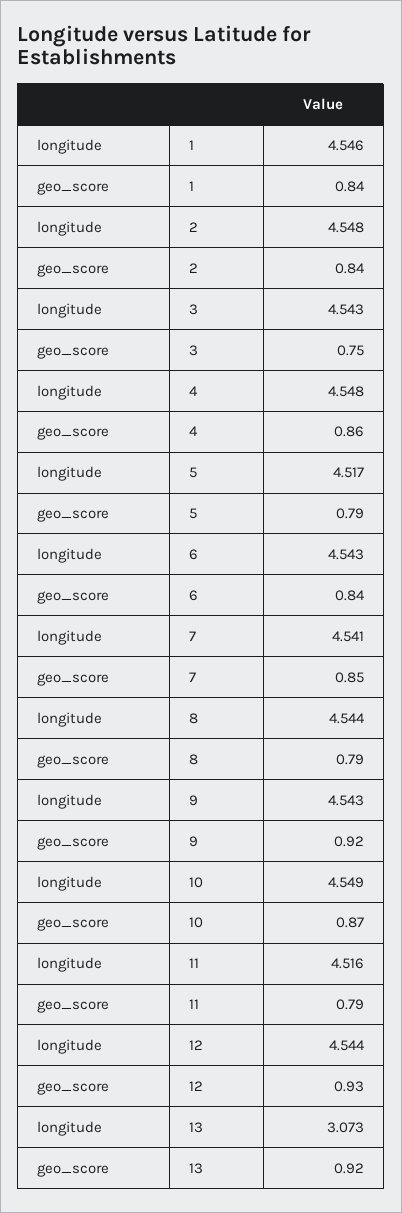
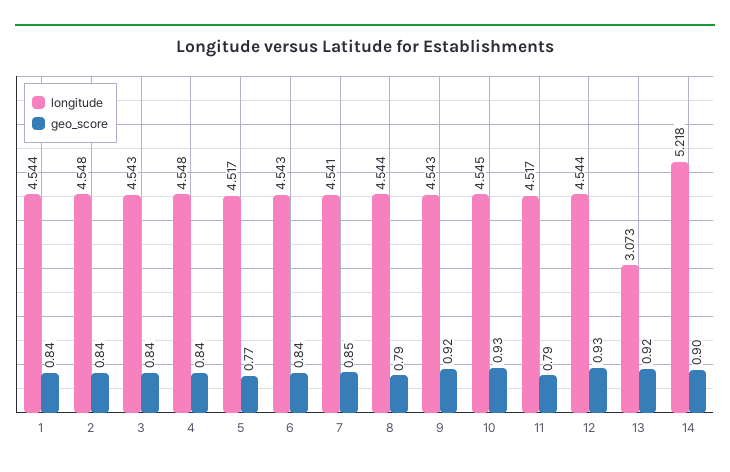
longitude, 1: 4.546 -> 4.544
geo_score, 3: 0.75 -> 0.84
geo_score, 4: 0.86 -> 0.84
geo_score, 5: 0.79 -> 0.77
longitude, 10: 4.549 -> 4.545
geo_score, 10: 0.87 -> 0.93
longitude, 11: 4.516 -> 4.517
longitude, 14: none -> 5.218
geo_score, 14: none -> 0.9

